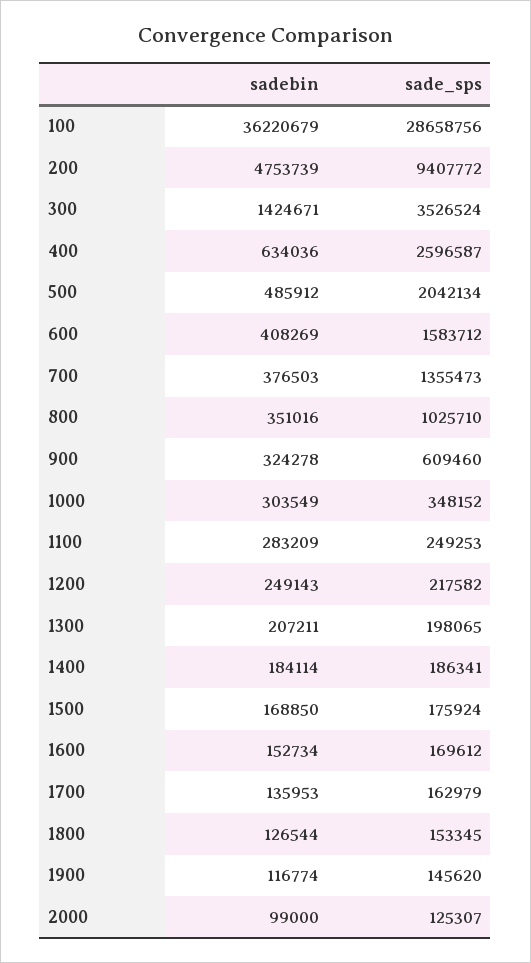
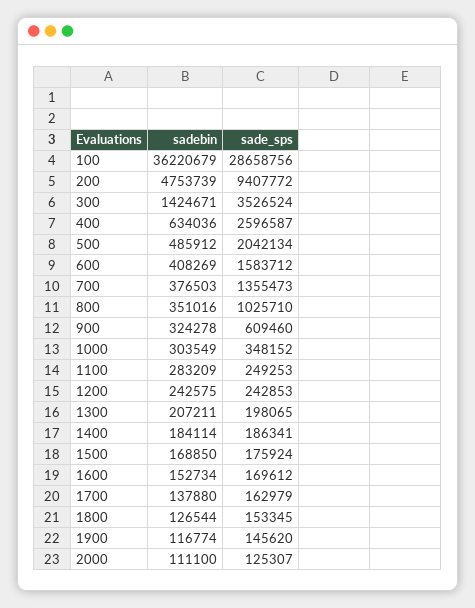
sadebin, 1200: 249143 -> 242575
sade_sps, 1200: 217582 -> 242853
sadebin, 1700: 135953 -> 137880
sadebin, 2000: 99000 -> 111100

